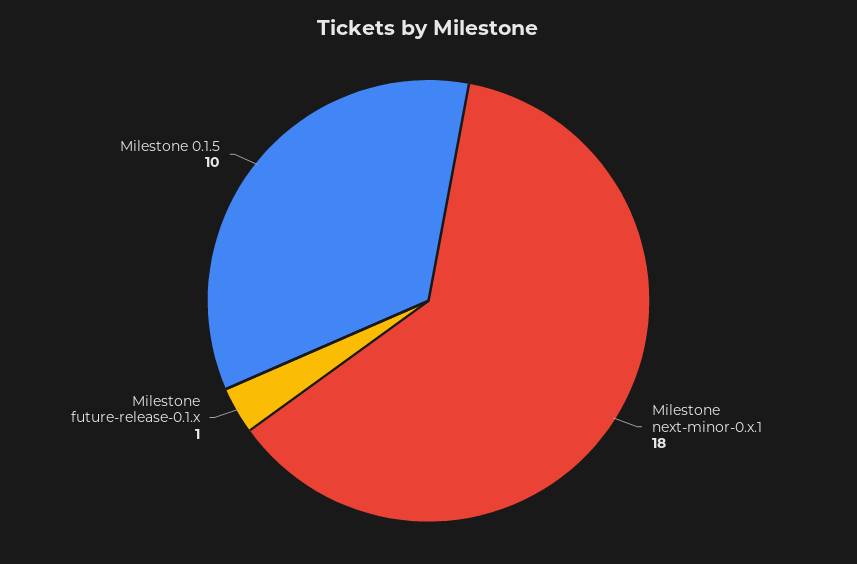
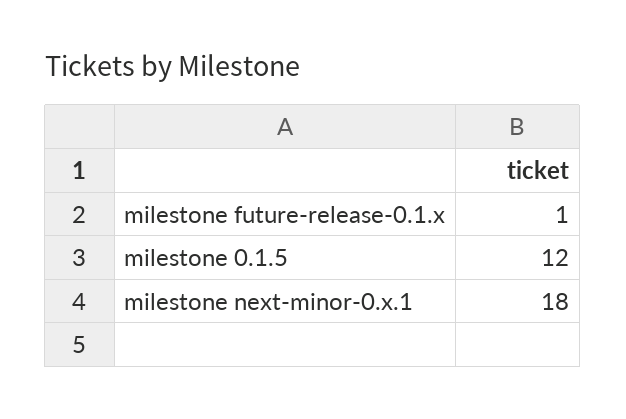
Milestone 0.1.5: 10 -> 12

